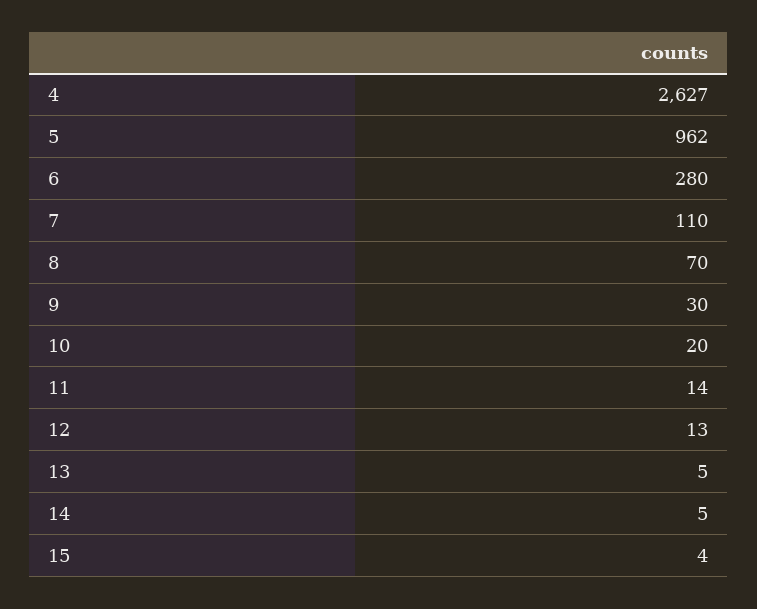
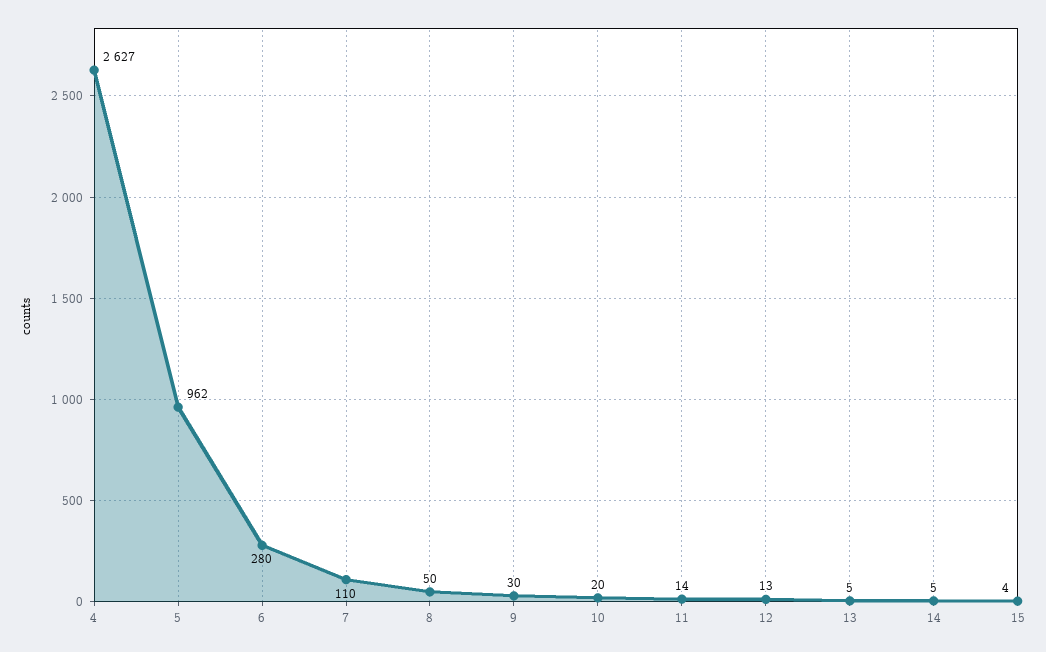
8: 70 -> 50

